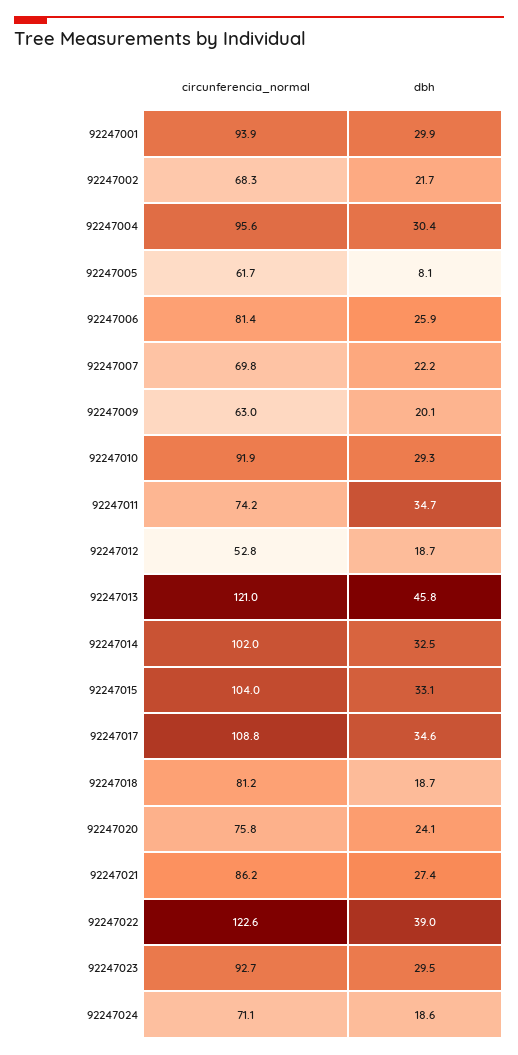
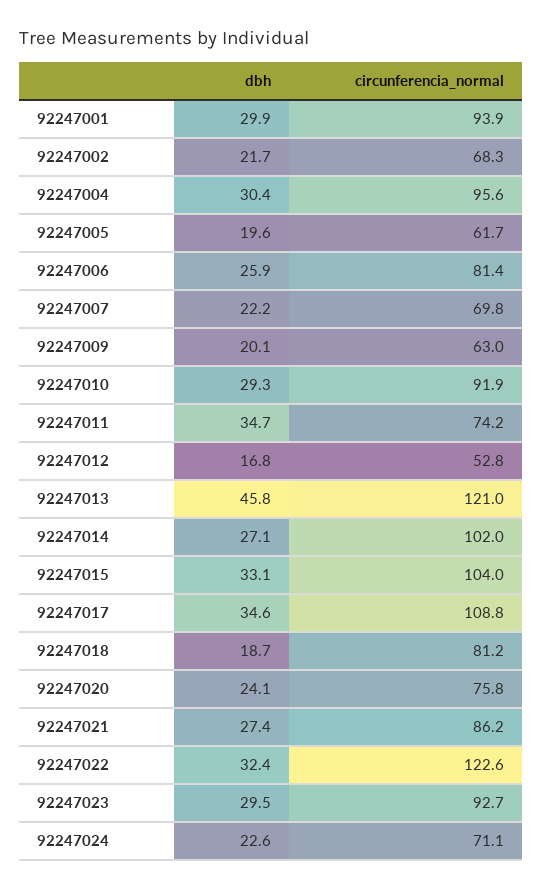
dbh, 92247005: 8.1 -> 19.6
dbh, 92247012: 18.7 -> 16.8
dbh, 92247014: 32.5 -> 27.1
dbh, 92247022: 39 -> 32.4
dbh, 92247024: 18.6 -> 22.6

